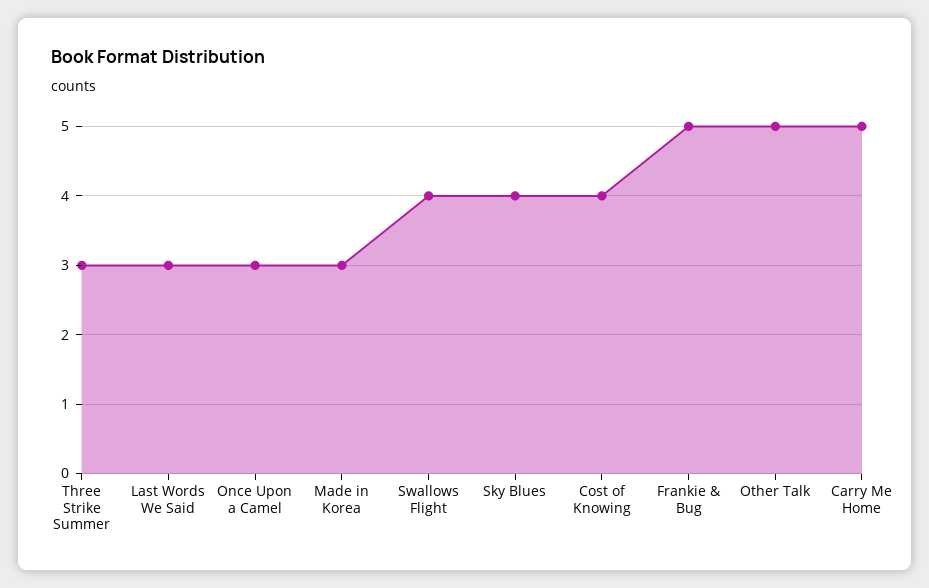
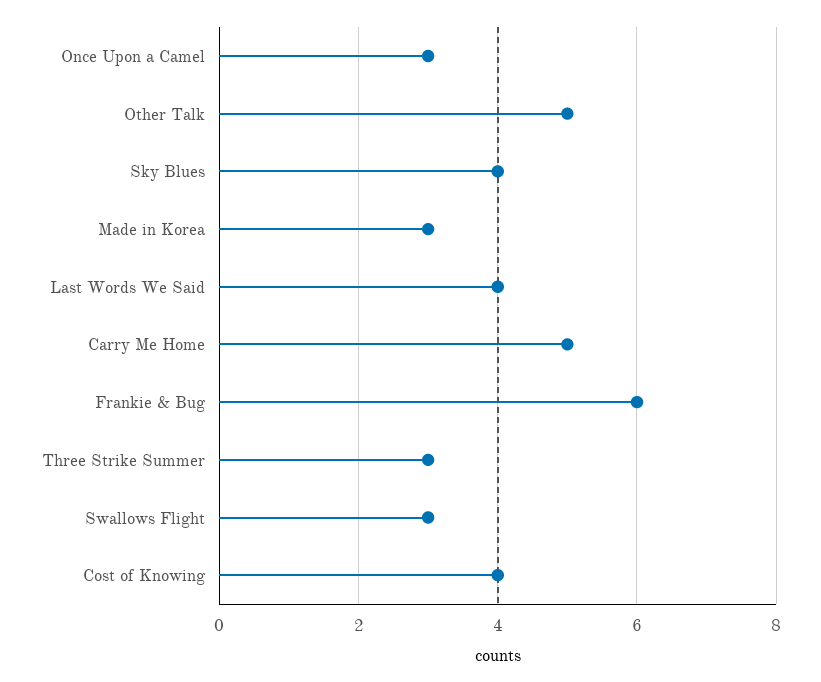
Last Words We Said: 3 -> 4
Swallows Flight: 4 -> 3
Frankie & Bug: 5 -> 6

